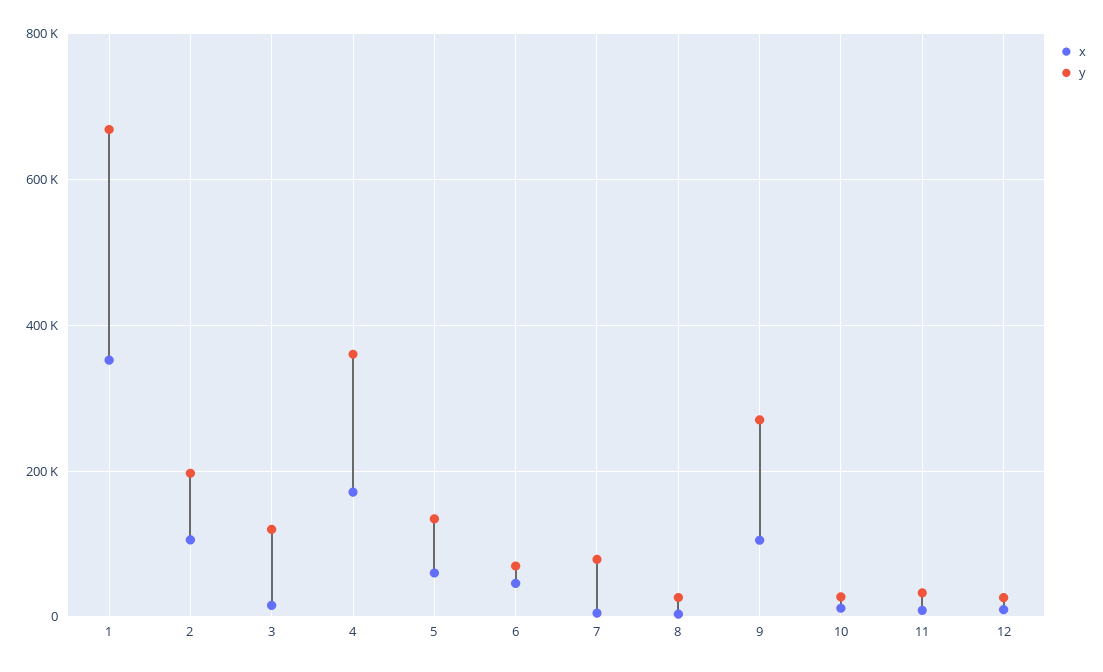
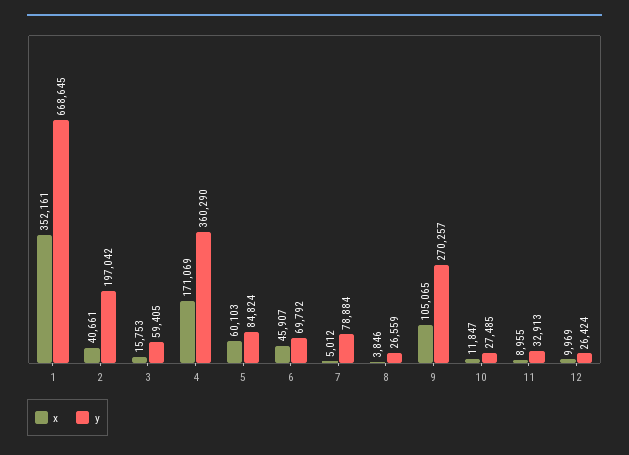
x, 2: 100000 -> 40661
y, 3: 120000 -> 59405
y, 5: 140000 -> 84824

